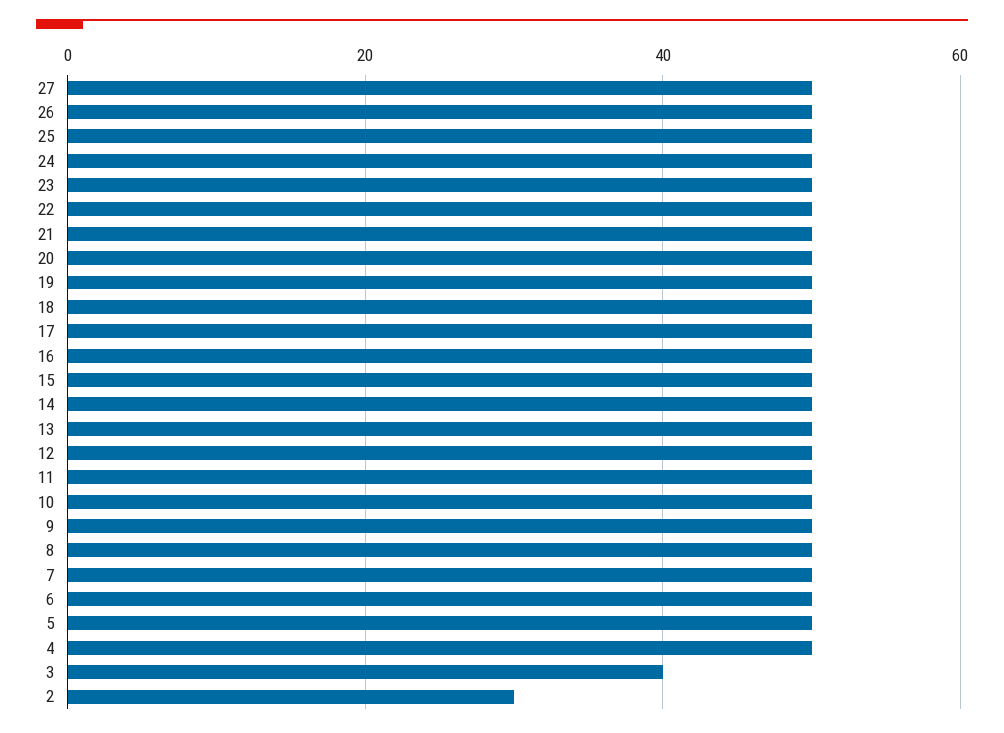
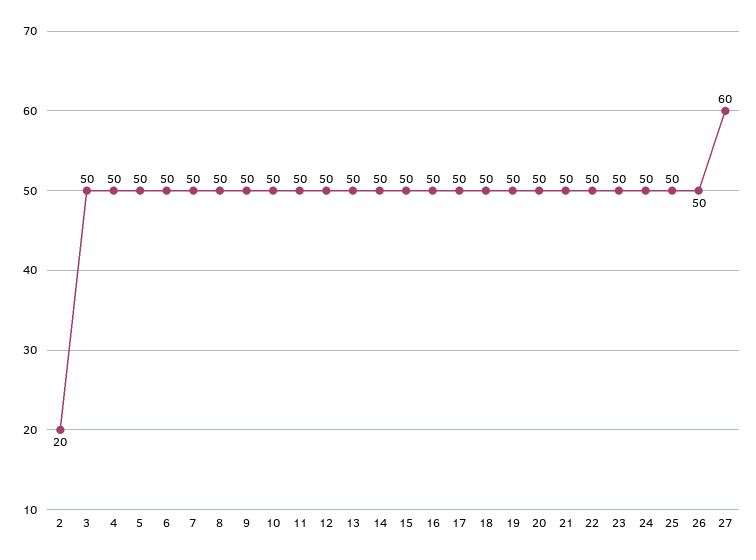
27: 50 -> 60
3: 40 -> 50
2: 30 -> 20

